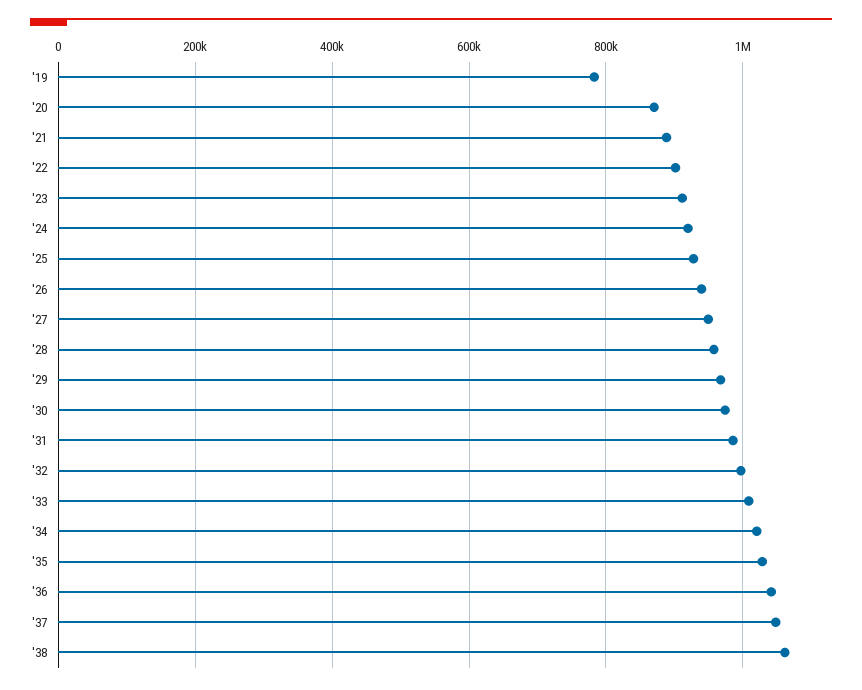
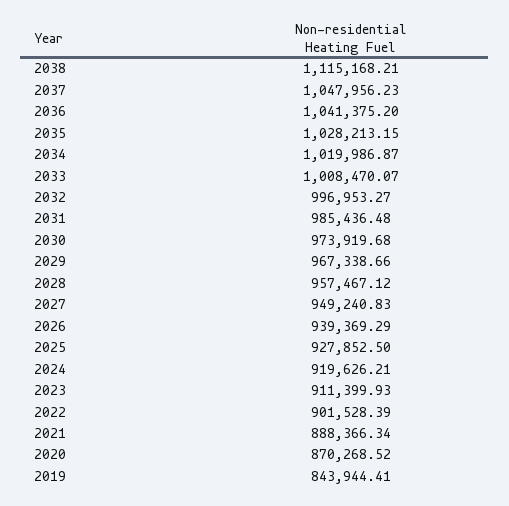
'19: 780000 -> 843944.41
'38: 1060000 -> 1115168.21

